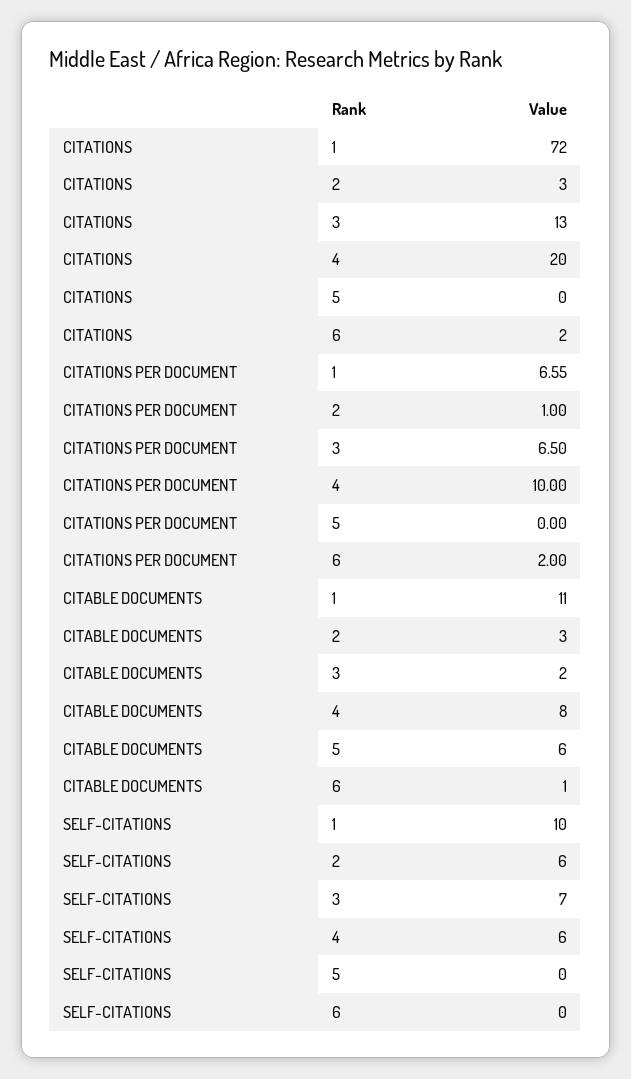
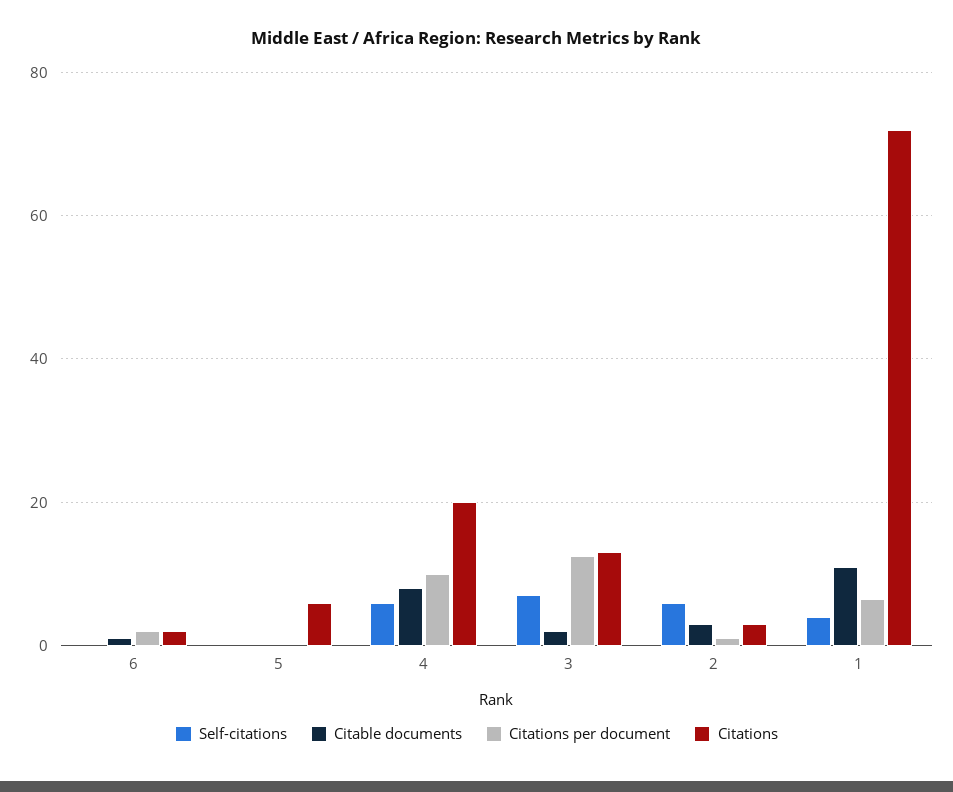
CITATIONS, 5: 0 -> 6
CITATIONS PER DOCUMENT, 3: 6.5 -> 12
CITABLE DOCUMENTS, 5: 6 -> 0
SELF-CITATIONS, 1: 10 -> 4

